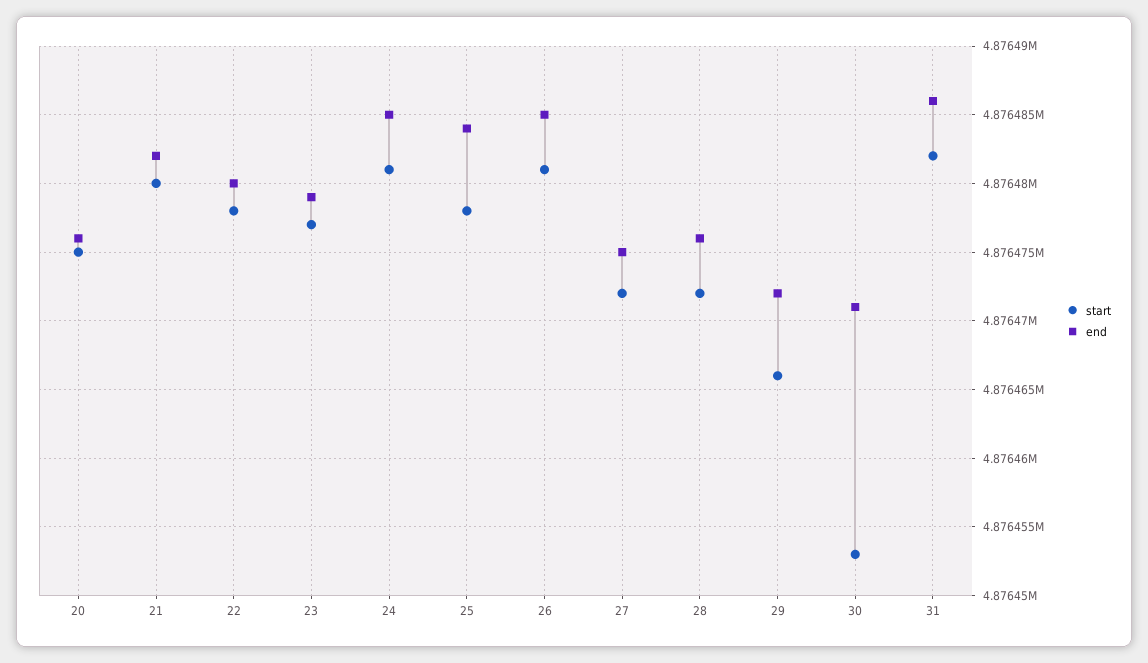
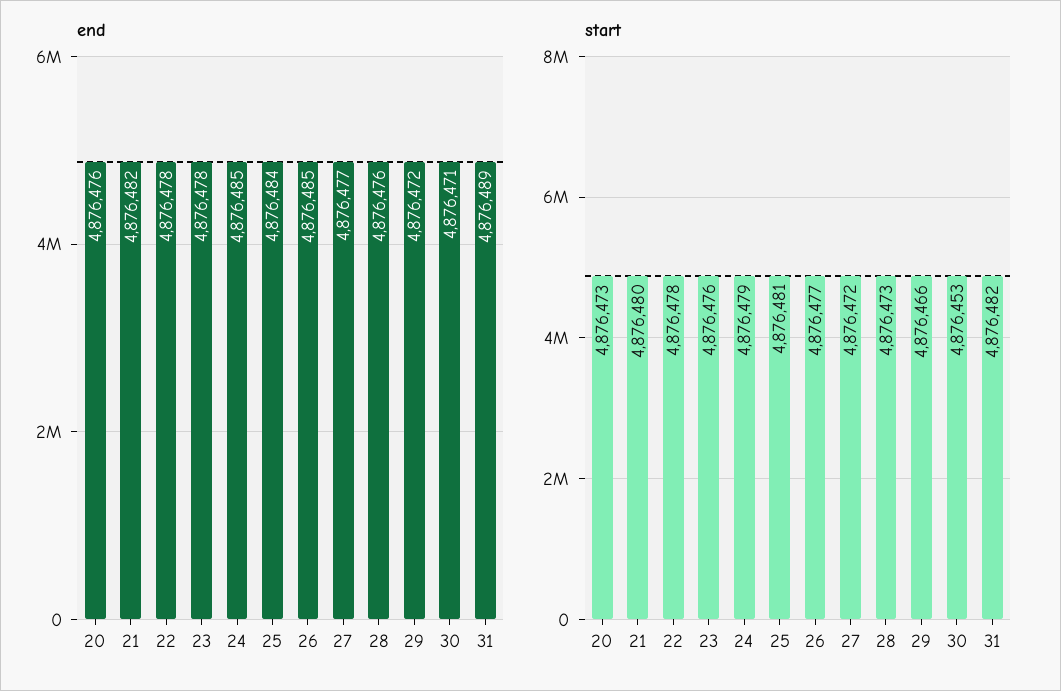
start, 20: 4876475 -> 4876473
end, 22: 4876480 -> 4876478
start, 23: 4876477 -> 4876476
end, 23: 4876479 -> 4876478
start, 24: 4876481 -> 4876479
start, 25: 4876478 -> 4876481
start, 26: 4876481 -> 4876477
end, 27: 4876475 -> 4876477
start, 28: 4876472 -> 4876473
end, 31: 4876486 -> 4876489

